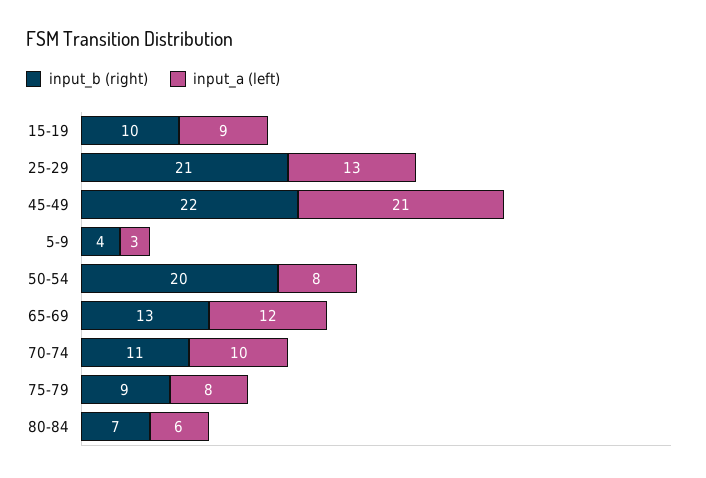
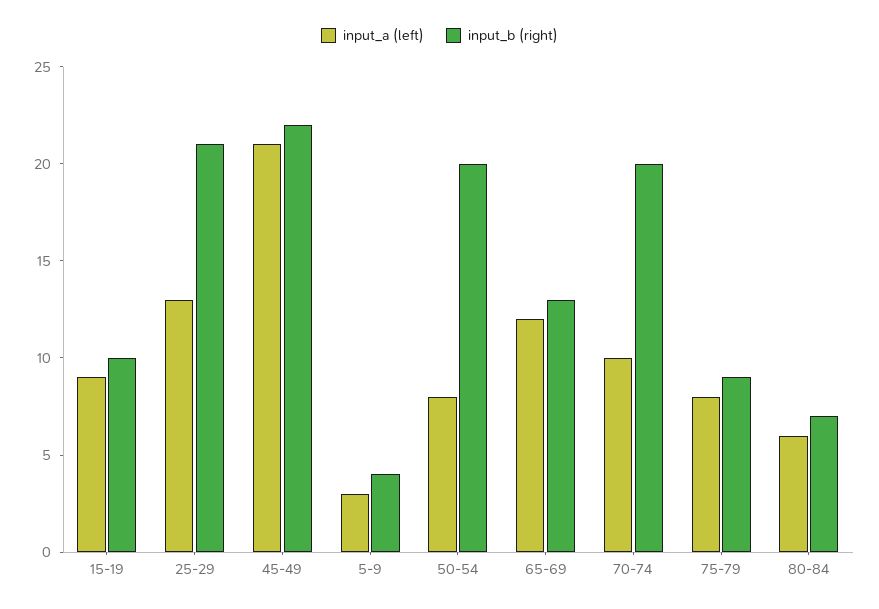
input_b (right), 70-74: 11 -> 20

